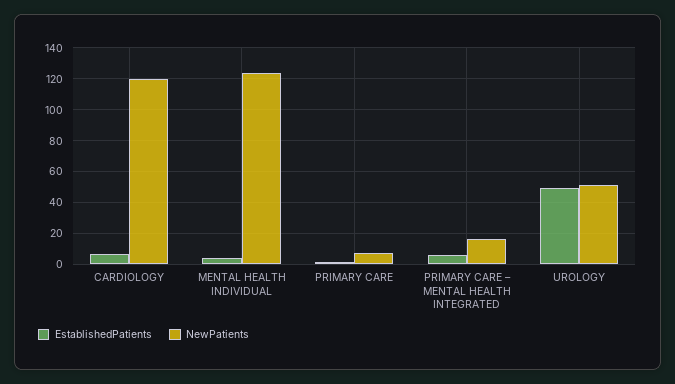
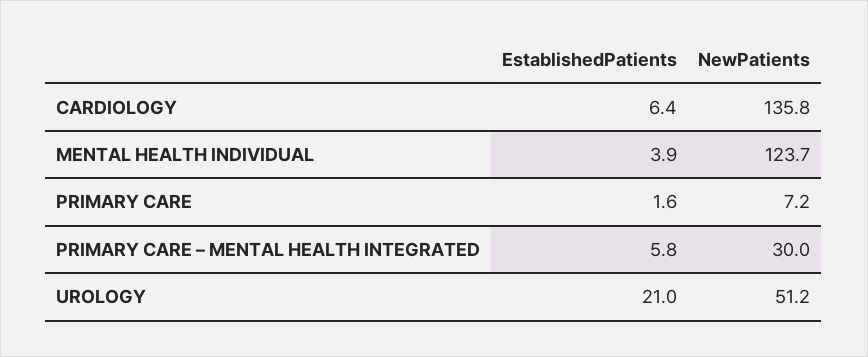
NewPatients, CARDIOLOGY: 120 -> 135.8
NewPatients, PRIMARY CARE – MENTAL HEALTH INTEGRATED: 15 -> 30
EstablishedPatients, UROLOGY: 50 -> 21

